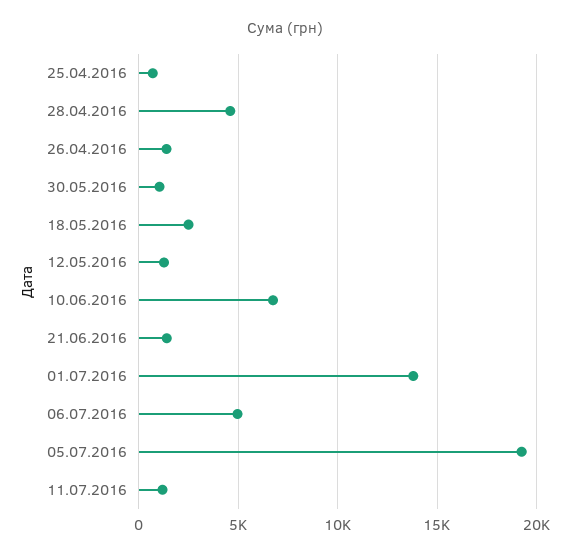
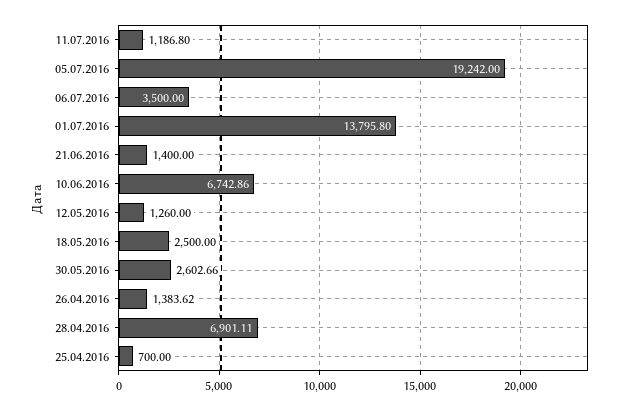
28.04.2016: 4500 -> 6901.11
30.05.2016: 1000 -> 2602.66
06.07.2016: 5000 -> 3500

